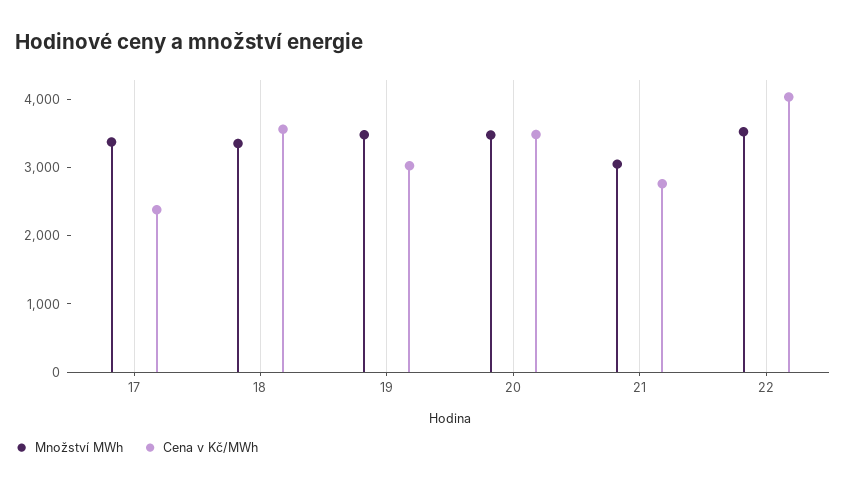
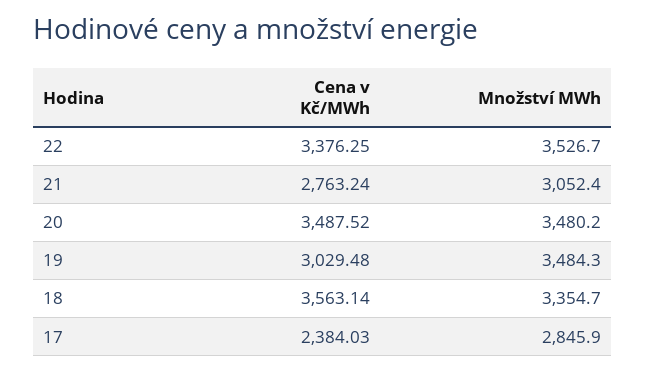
Množství MWh, 17: 3400 -> 2845.9
Cena v Kč/MWh, 22: 4000 -> 3376.25

